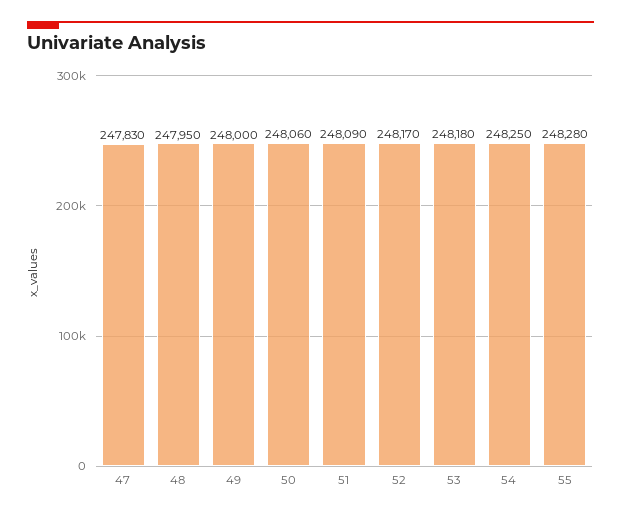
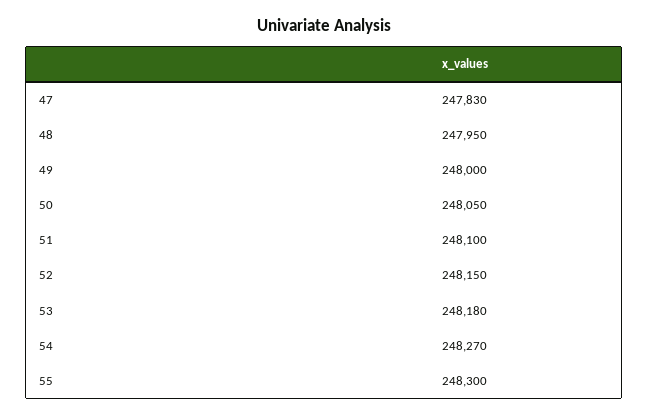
50: 248060 -> 248050
51: 248090 -> 248100
52: 248170 -> 248150
54: 248250 -> 248270
55: 248280 -> 248300

